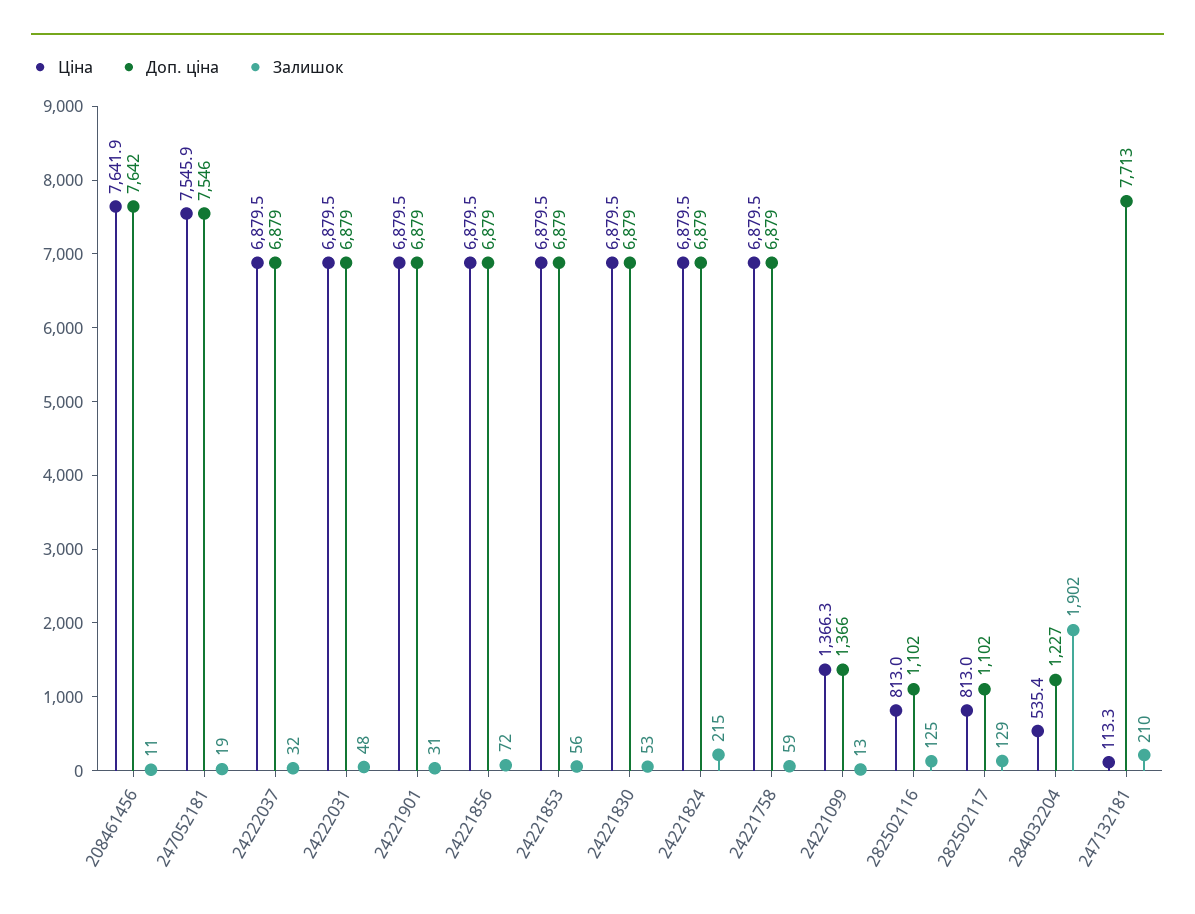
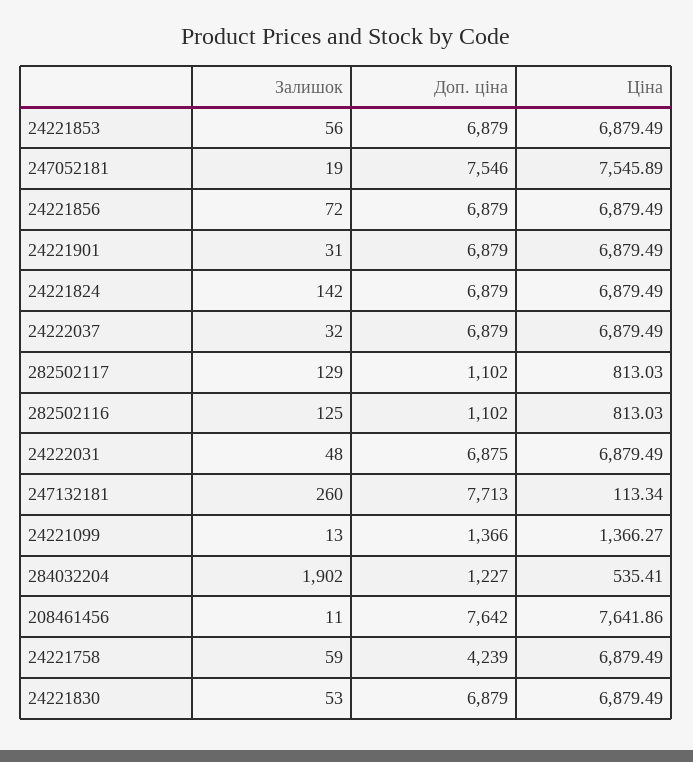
Доп. ціна, 24222031: 6879 -> 6875
Залишок, 24221824: 215 -> 142
Доп. ціна, 24221758: 6879 -> 4239
Залишок, 247132181: 210 -> 260

